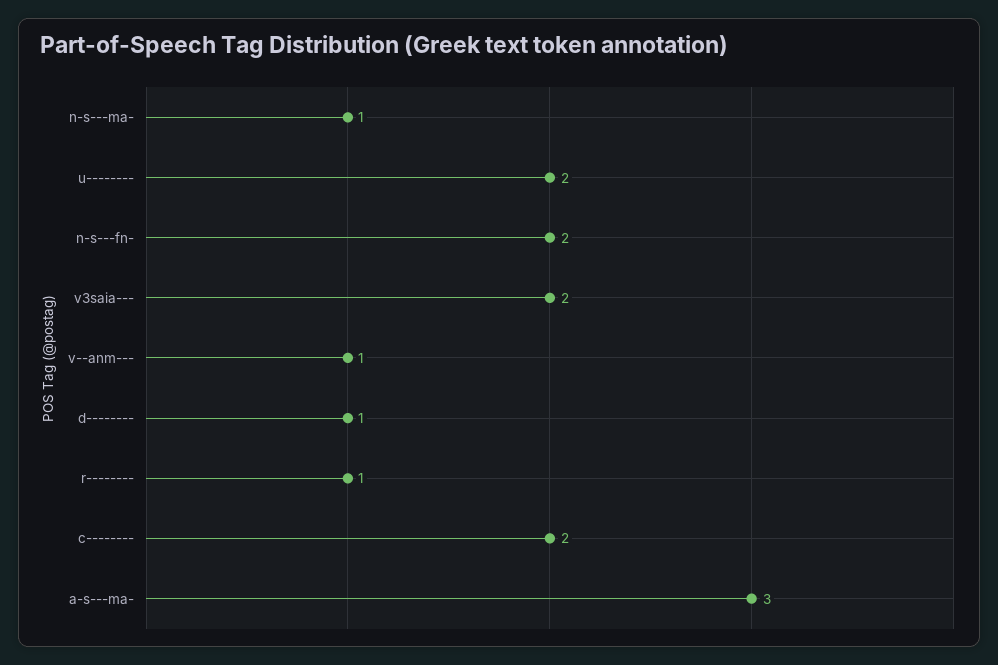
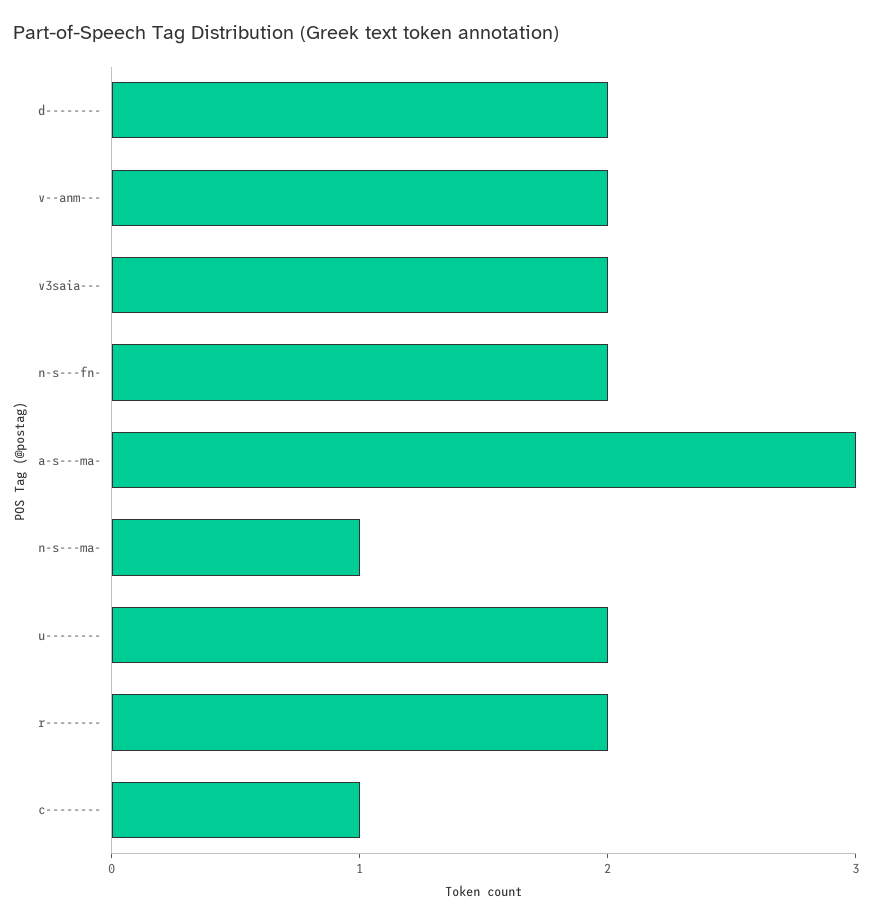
v--anm---: 1 -> 2
d--------: 1 -> 2
r--------: 1 -> 2
c--------: 2 -> 1

